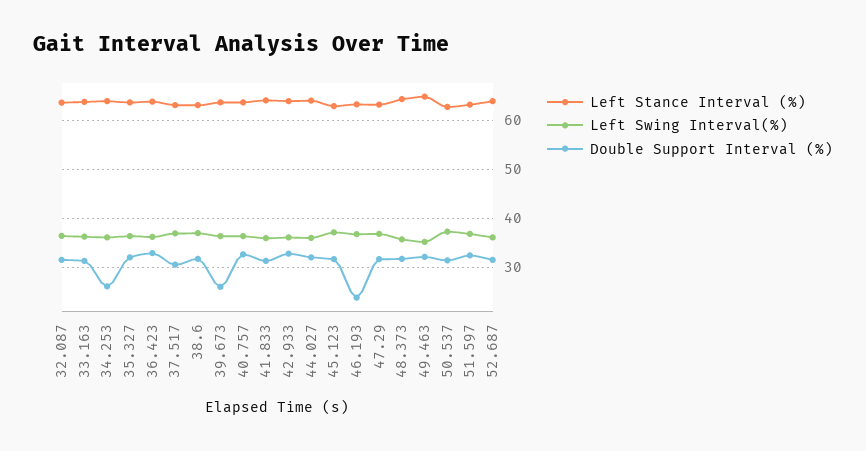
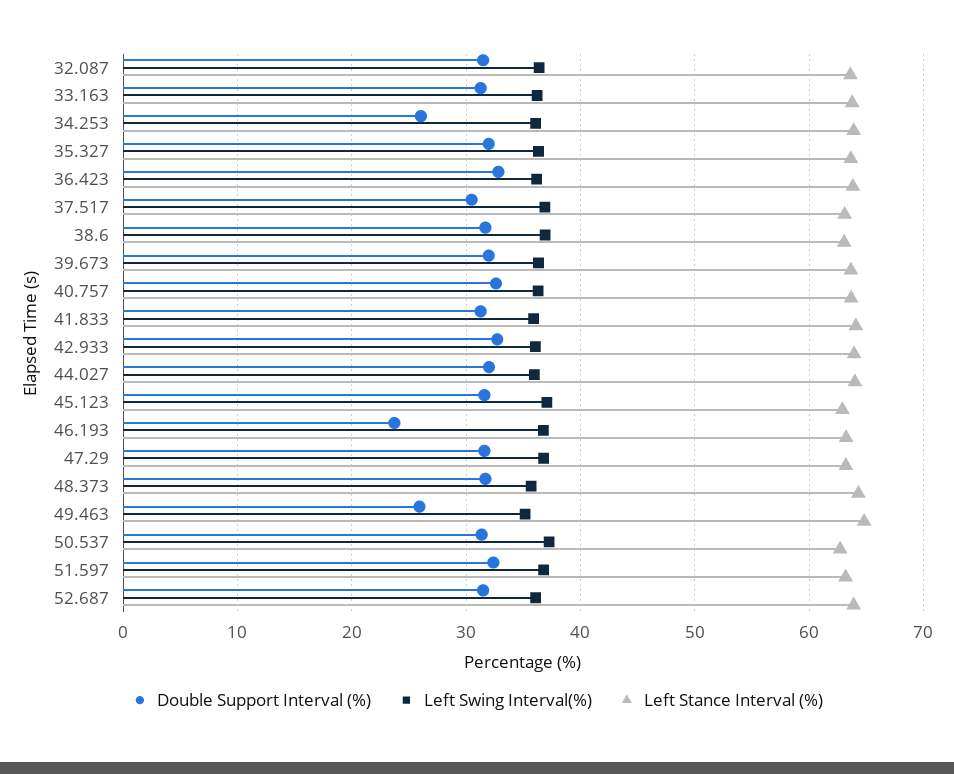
Double Support Interval (%), 39.673: 26 -> 32
Double Support Interval (%), 49.463: 32 -> 26

